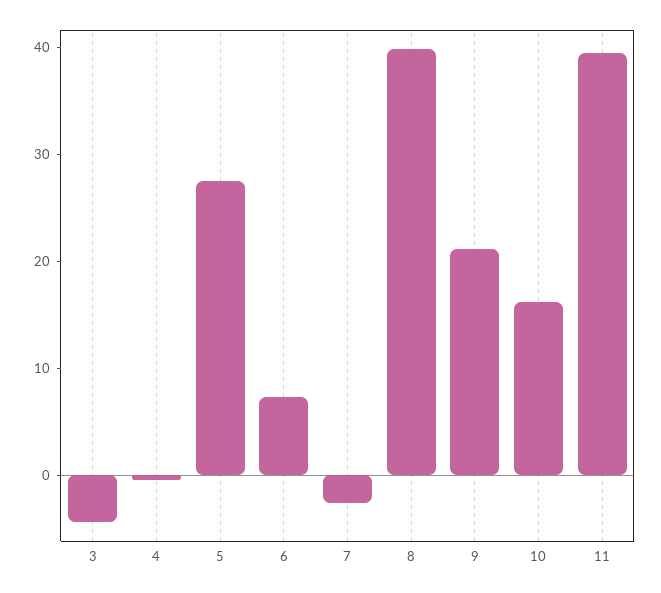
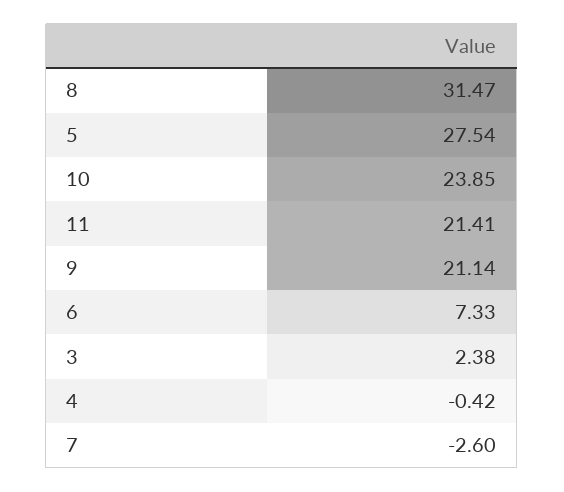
3: -4 -> 2.38
8: 40 -> 31.47
10: 16 -> 23.85
11: 40 -> 21.41

